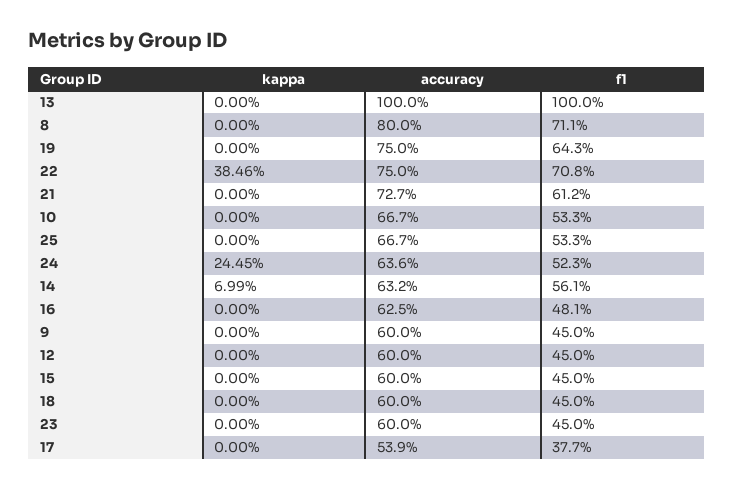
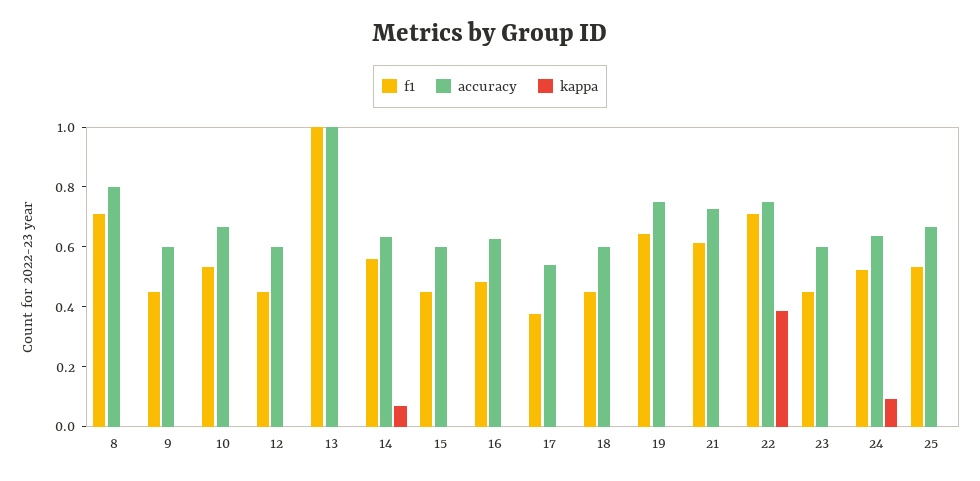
kappa, 24: 0.2445 -> 0.1

